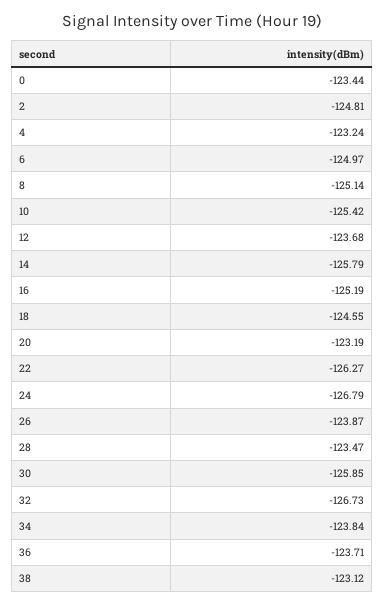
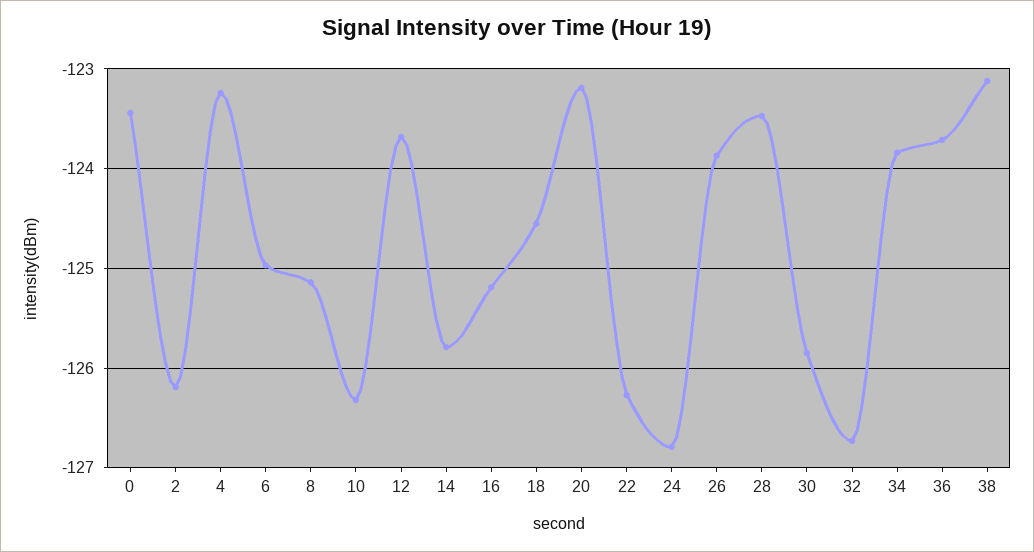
2: -124.81 -> -126.2
10: -125.42 -> -126.3

